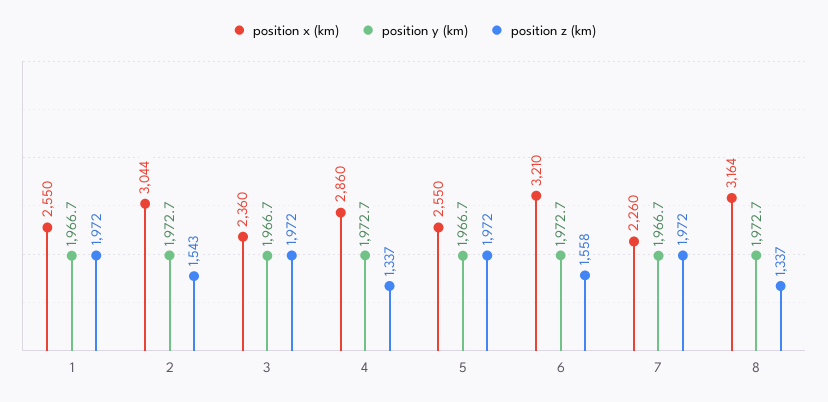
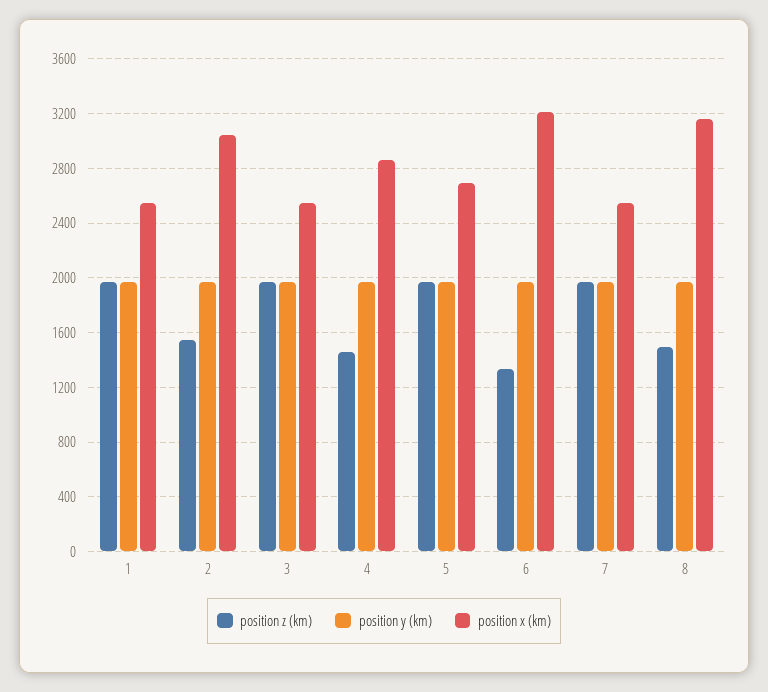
position x (km), 3: 2360 -> 2550
position z (km), 4: 1337 -> 1450
position x (km), 5: 2550 -> 2700
position z (km), 6: 1558 -> 1350
position x (km), 7: 2260 -> 2550
position z (km), 8: 1337 -> 1500

